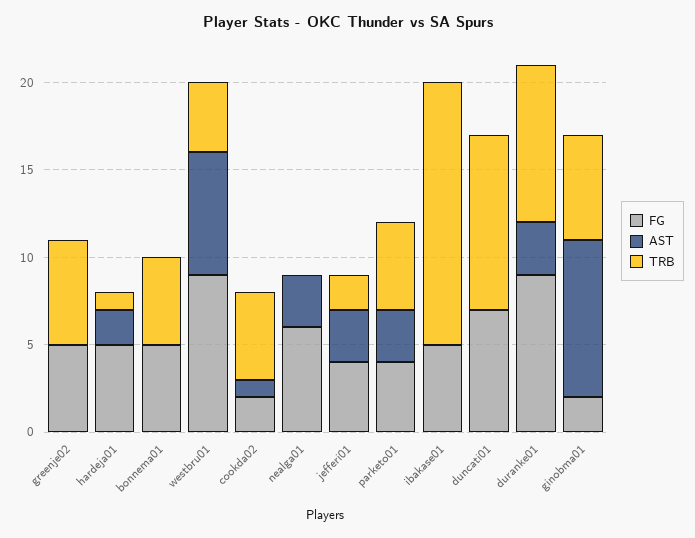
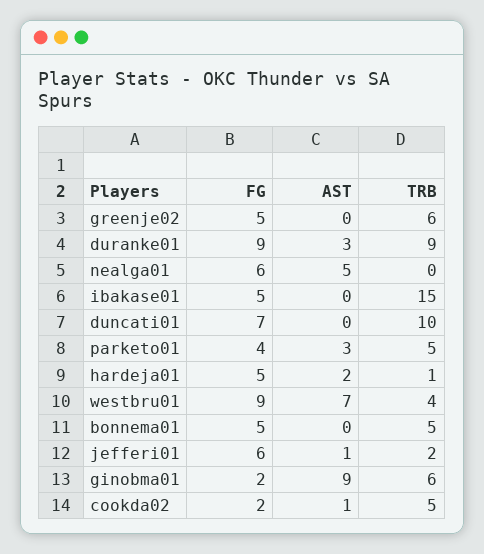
AST, nealga01: 3 -> 5
FG, jefferi01: 4 -> 6
AST, jefferi01: 3 -> 1

